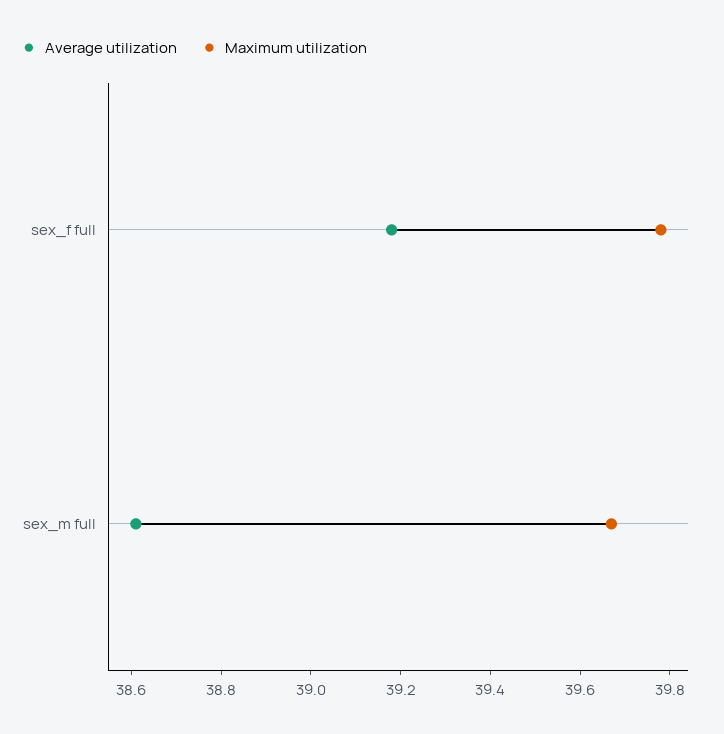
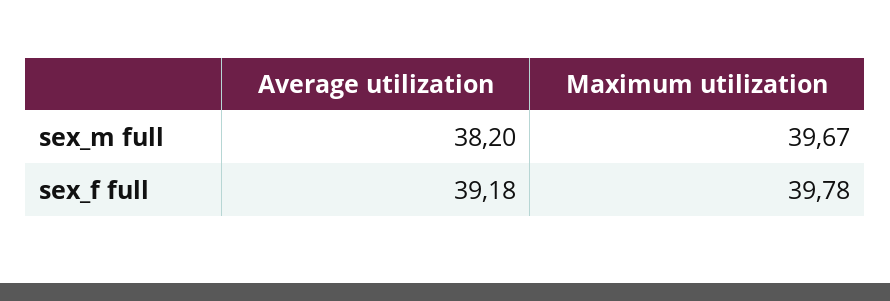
Average utilization, sex_m full: 38.6 -> 38.2

